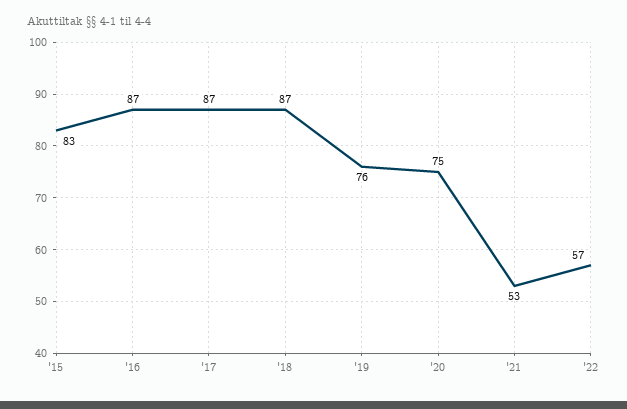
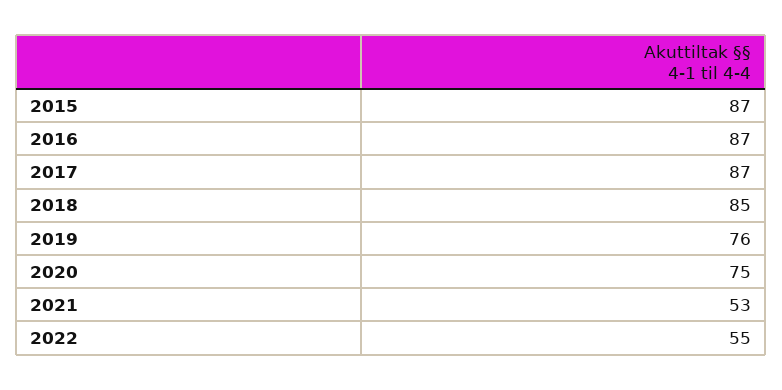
'15: 83 -> 87
'18: 87 -> 85
'22: 57 -> 55

